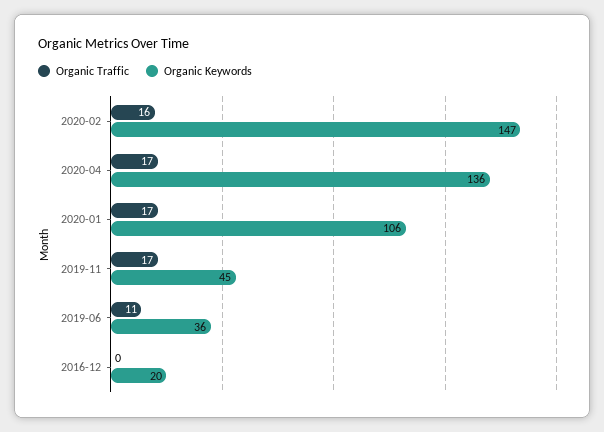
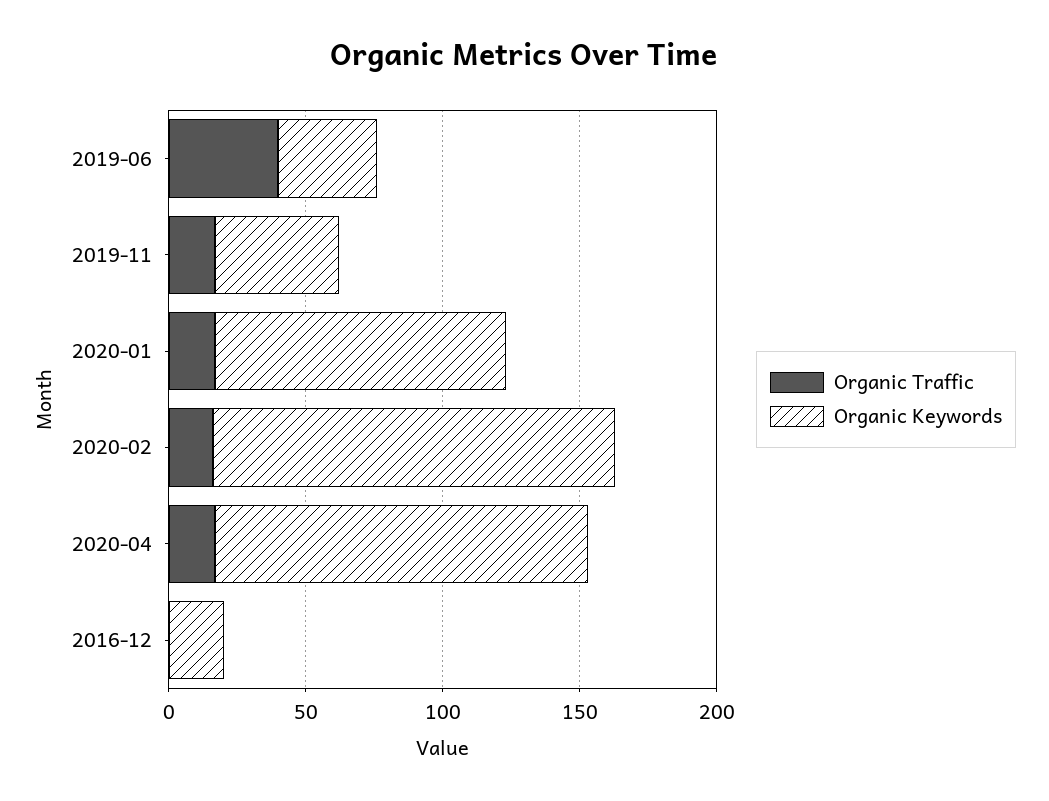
Organic Traffic, 2019-06: 11 -> 40

